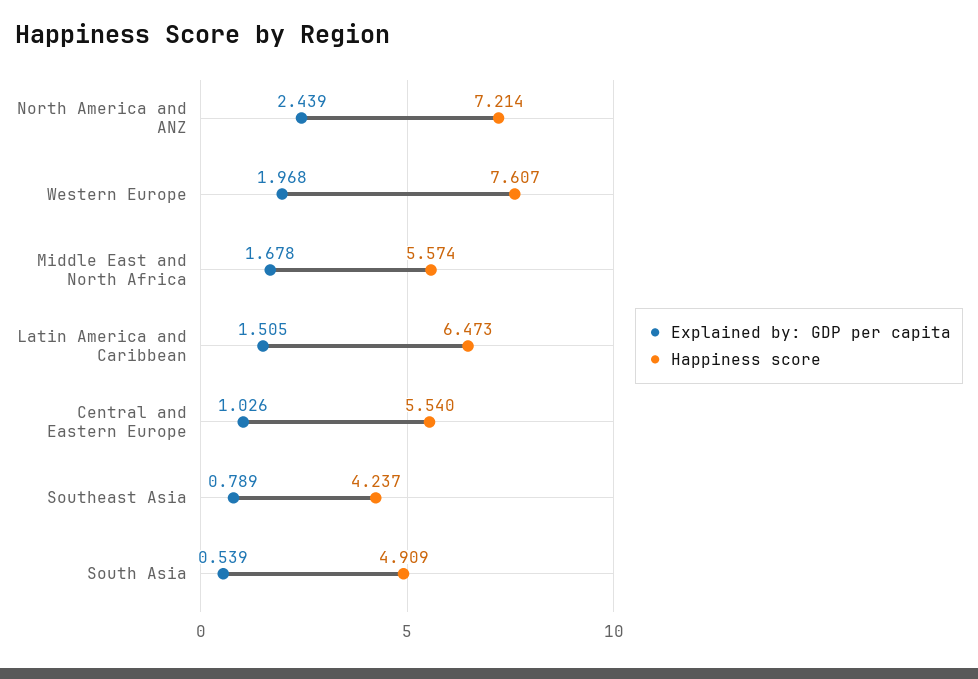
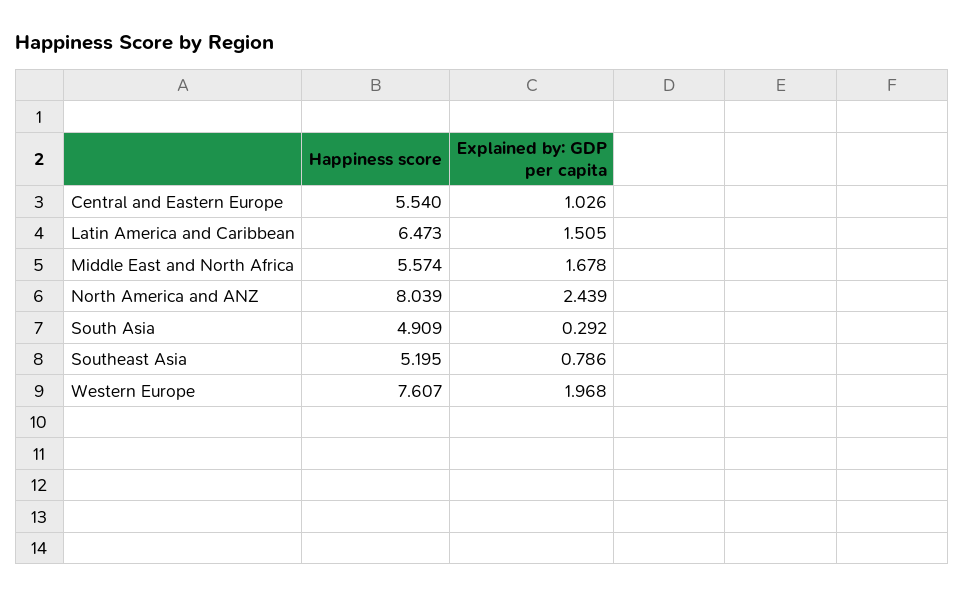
Happiness score, North America and ANZ: 7.214 -> 8.039
Explained by: GDP per capita, Southeast Asia: 0.789 -> 0.786
Happiness score, Southeast Asia: 4.237 -> 5.195
Explained by: GDP per capita, South Asia: 0.539 -> 0.292

